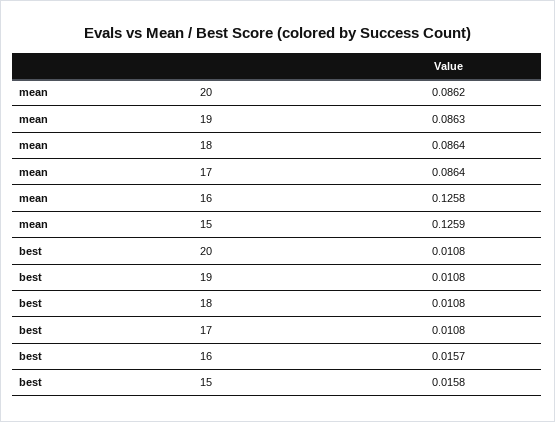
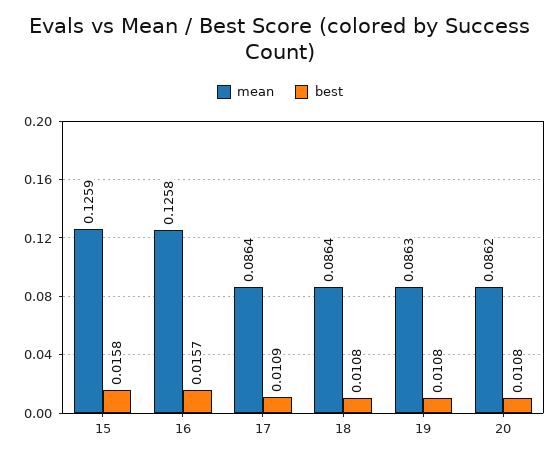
best, 17: 0.0108 -> 0.0109

